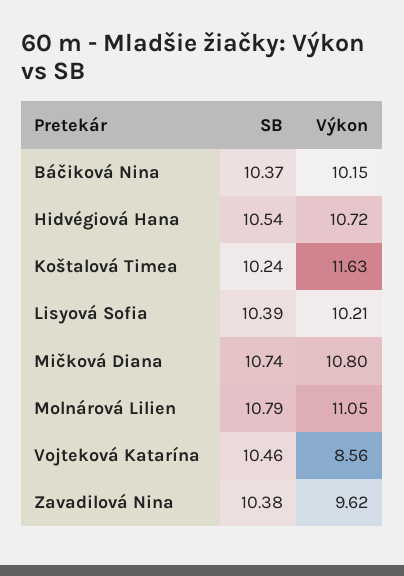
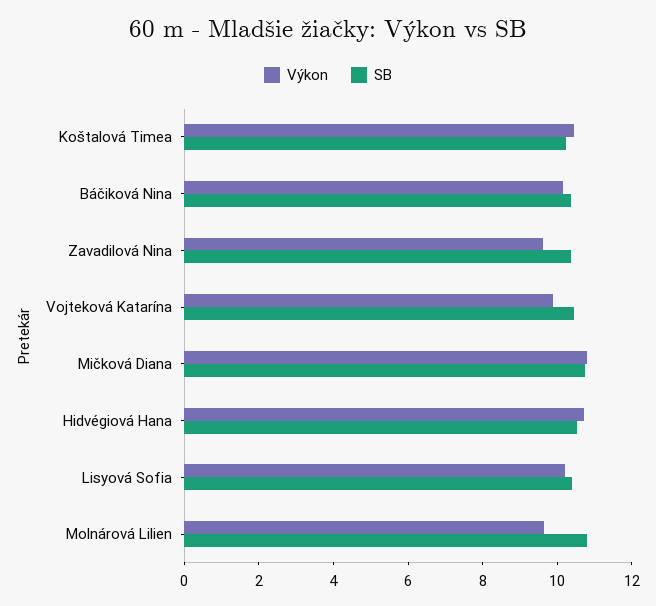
Výkon, Koštalová Timea: 11.63 -> 10.5
Výkon, Molnárová Lilien: 11.05 -> 9.5
Výkon, Vojteková Katarína: 8.56 -> 10

